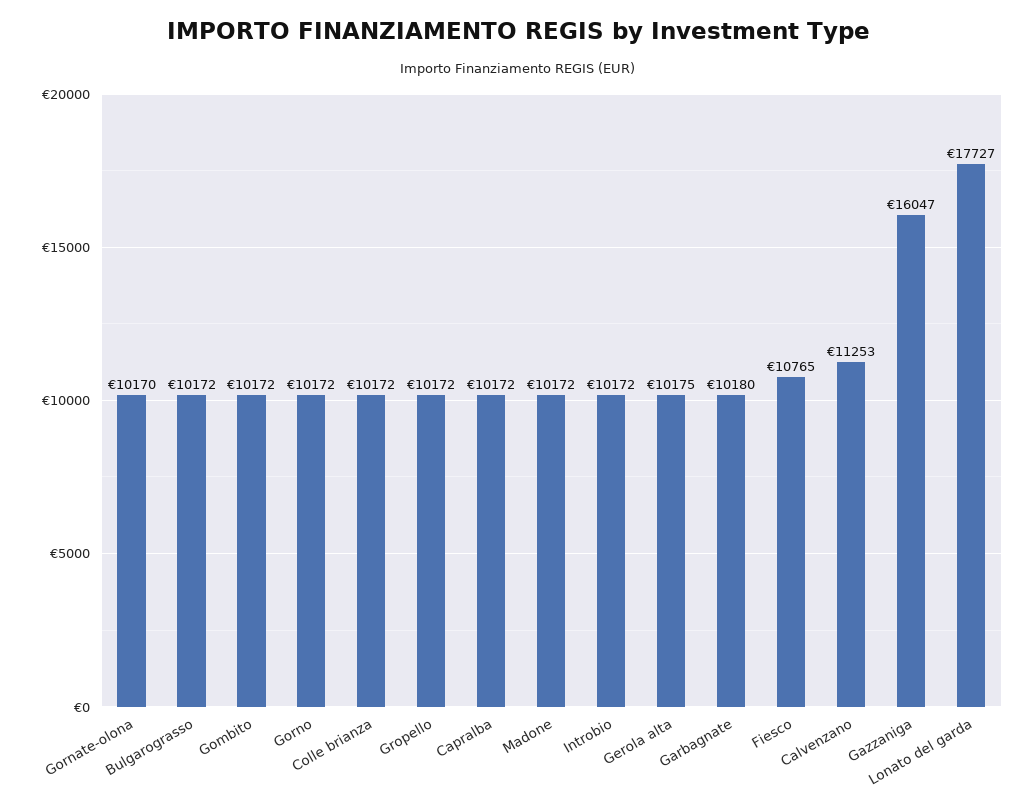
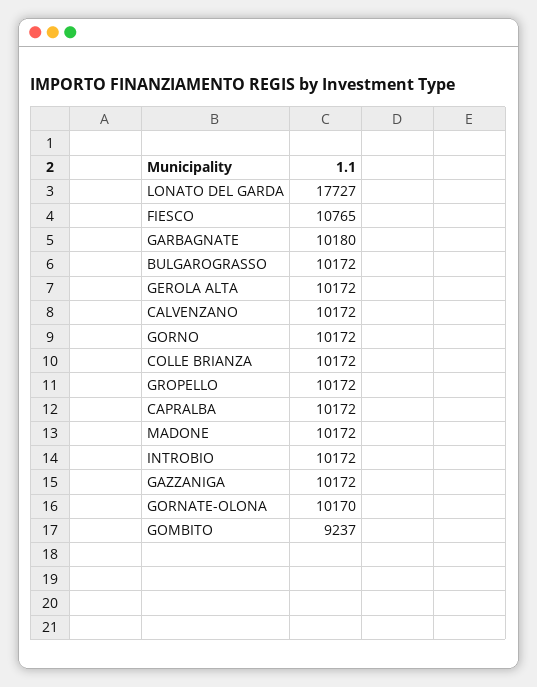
Gombito: 10172 -> 9237
Gerola alta: 10175 -> 10172
Calvenzano: 11253 -> 10172
Gazzaniga: 16047 -> 10172

